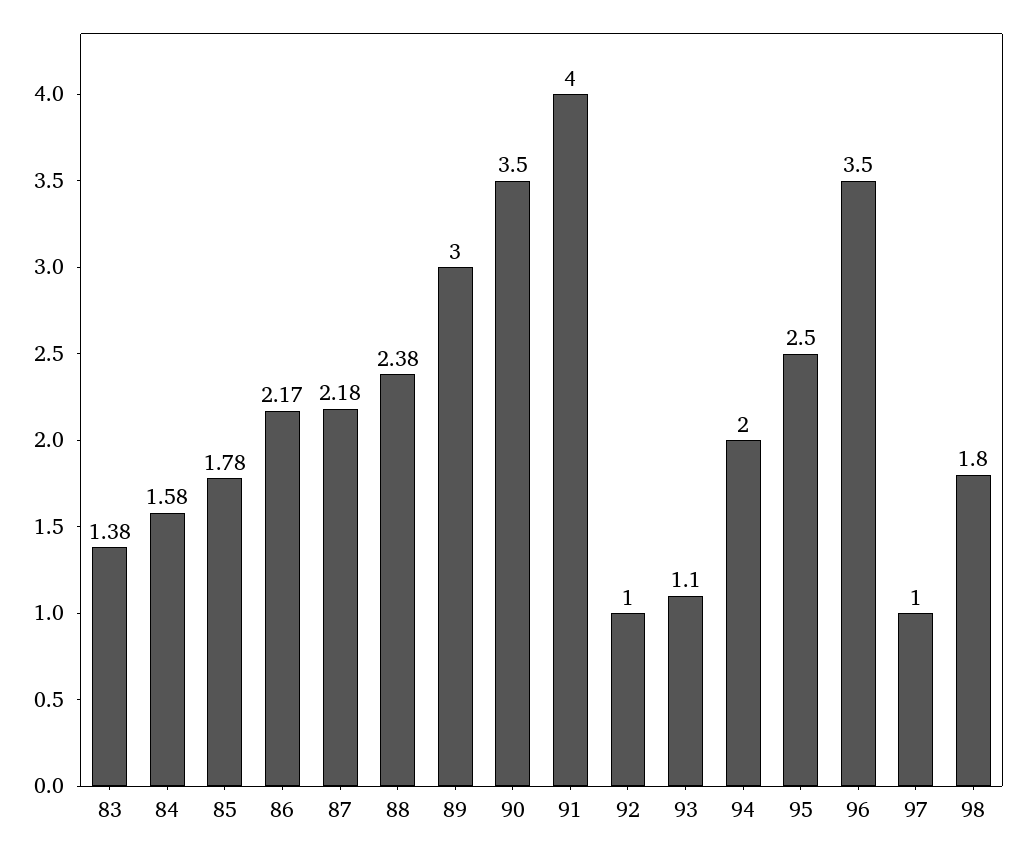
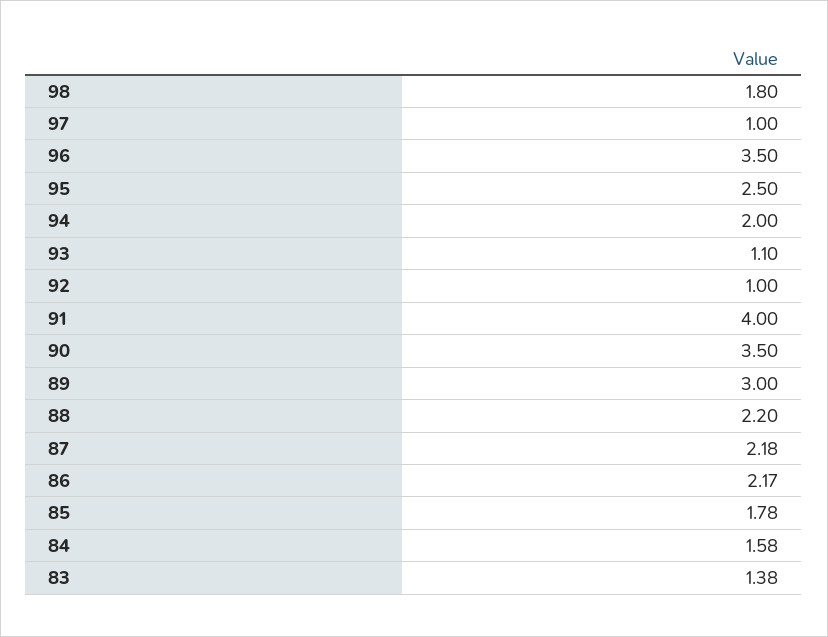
88: 2.38 -> 2.2

